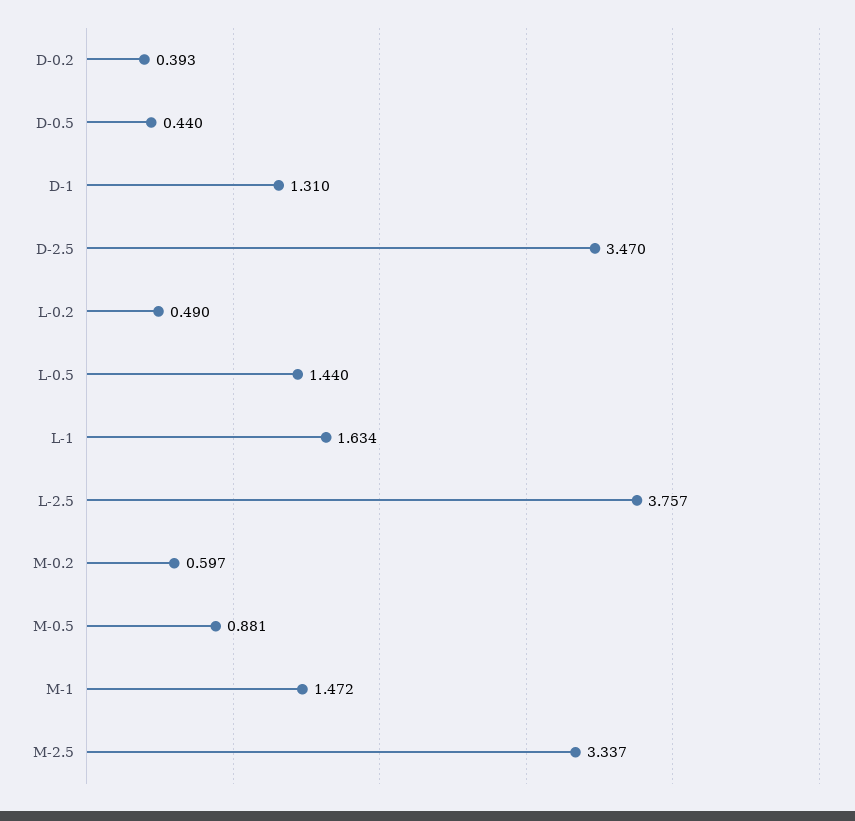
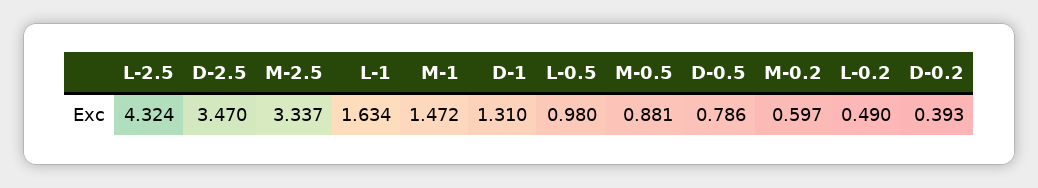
D-0.5: 0.44 -> 0.786
L-0.5: 1.44 -> 0.98
L-2.5: 3.757 -> 4.324

